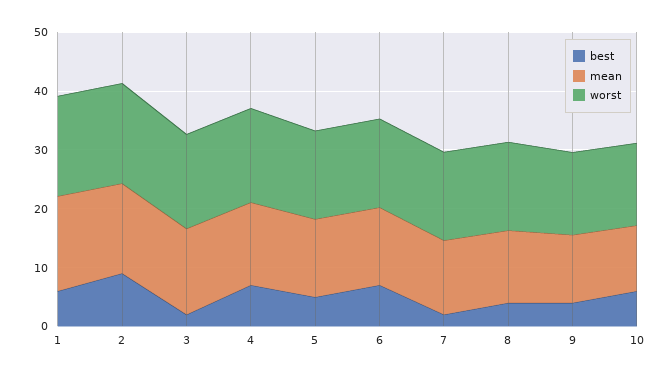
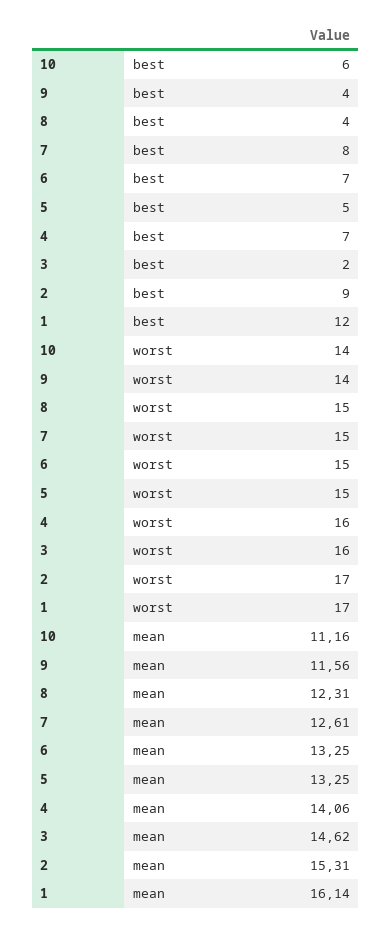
best, 1: 6 -> 12
best, 7: 2 -> 8

